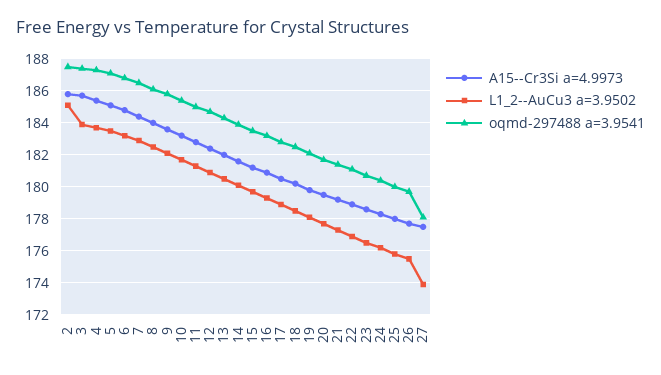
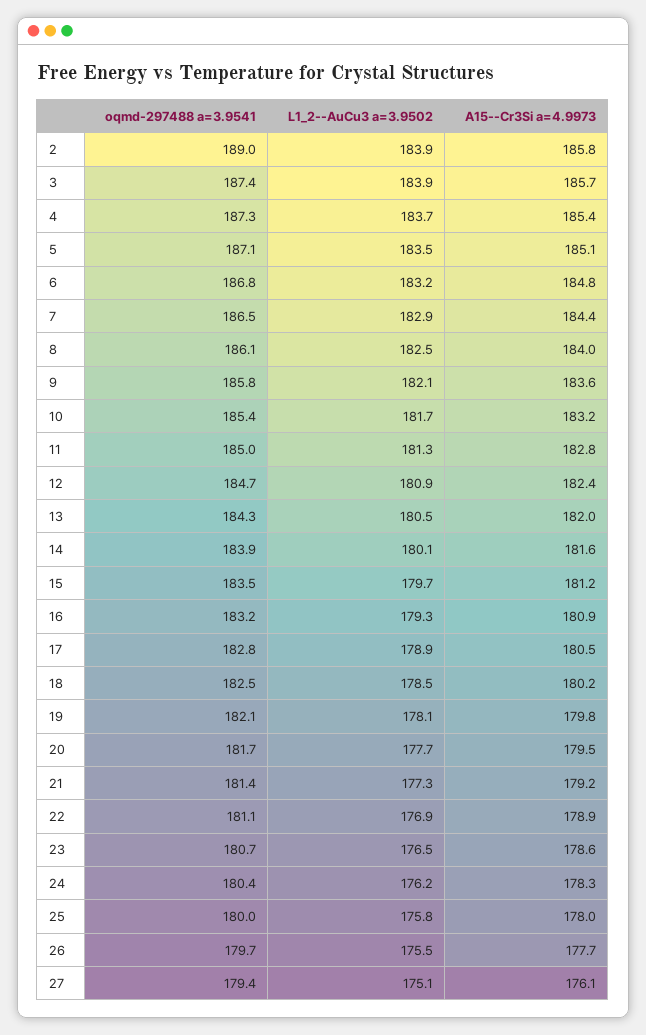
L1_2--AuCu3 a=3.9502, 2: 185 -> 183.9
oqmd-297488 a=3.9541, 2: 187.5 -> 189
A15--Cr3Si a=4.9973, 27: 177.5 -> 176.1
L1_2--AuCu3 a=3.9502, 27: 174 -> 175.1
oqmd-297488 a=3.9541, 27: 178 -> 179.4

